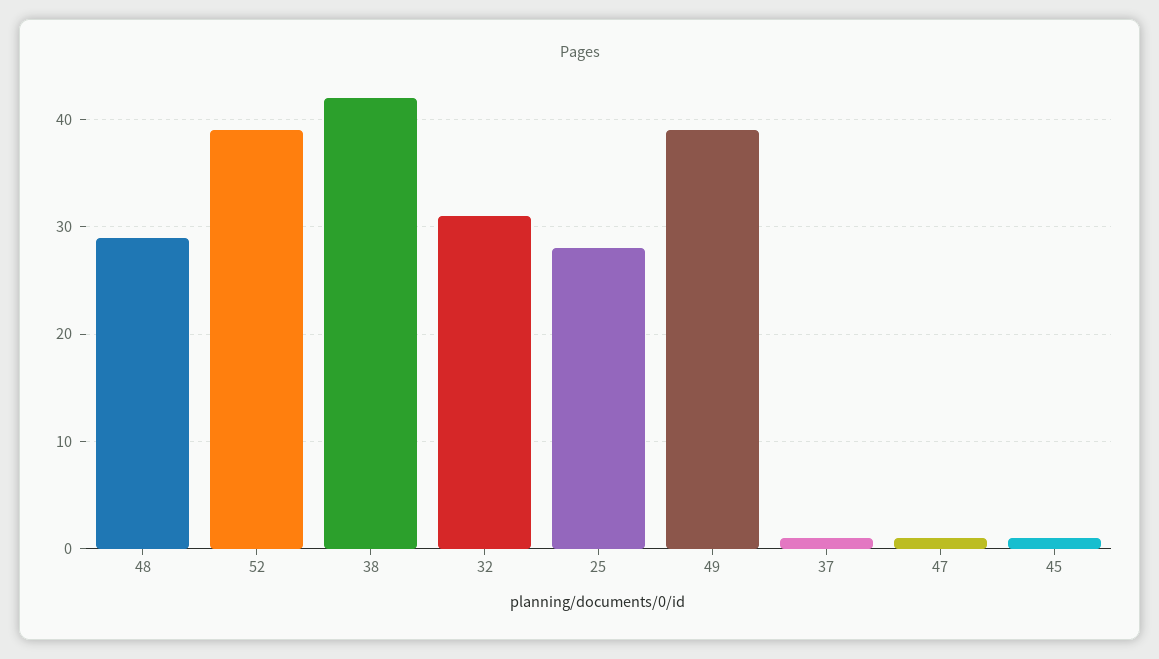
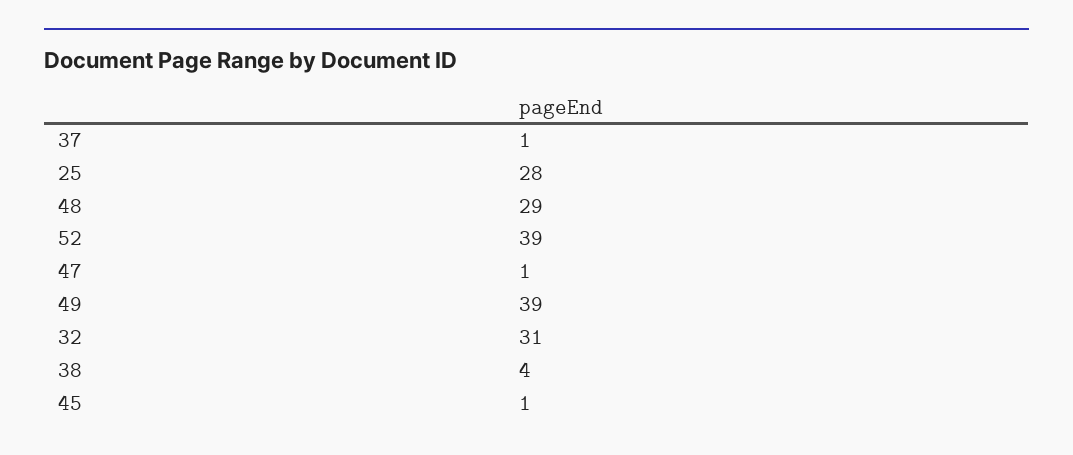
38: 42 -> 4

